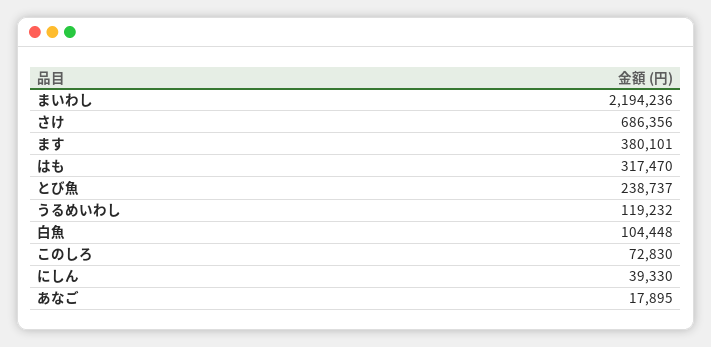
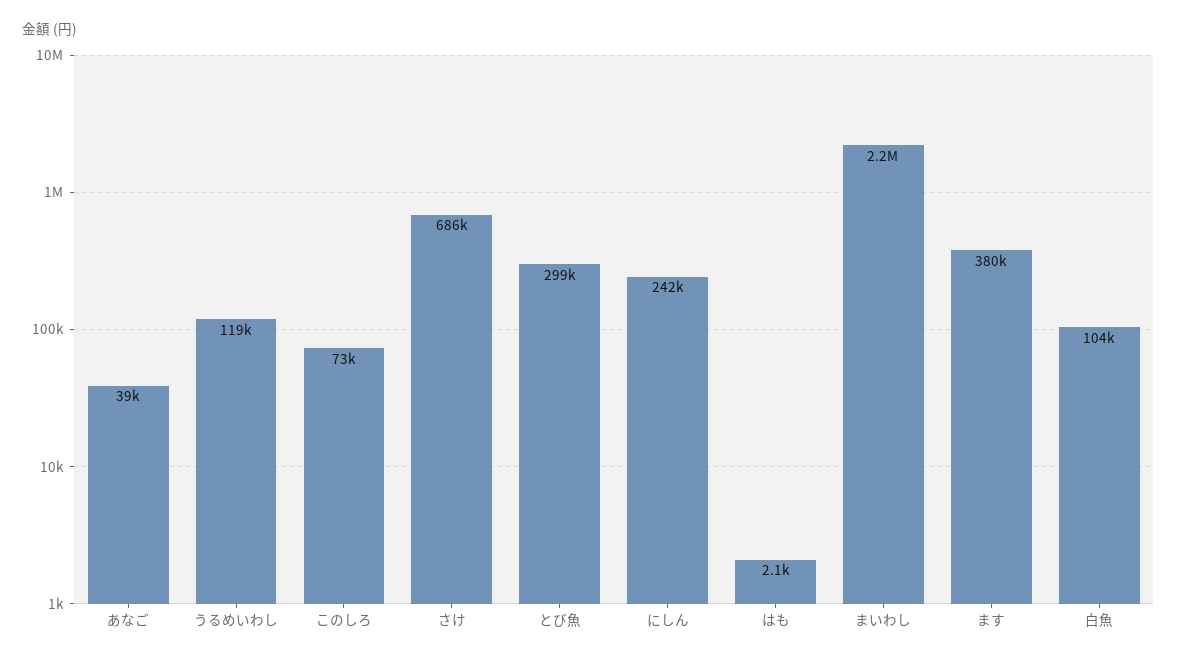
はも: 317470 -> 2100
とび魚: 238737 -> 299000
にしん: 39330 -> 242000
あなご: 17895 -> 39000

